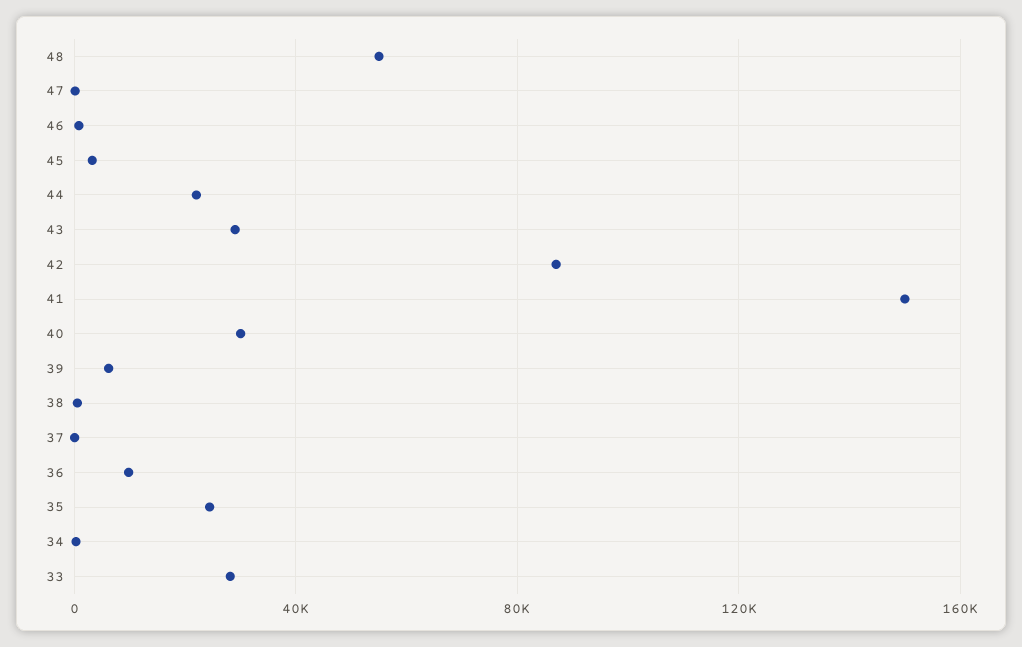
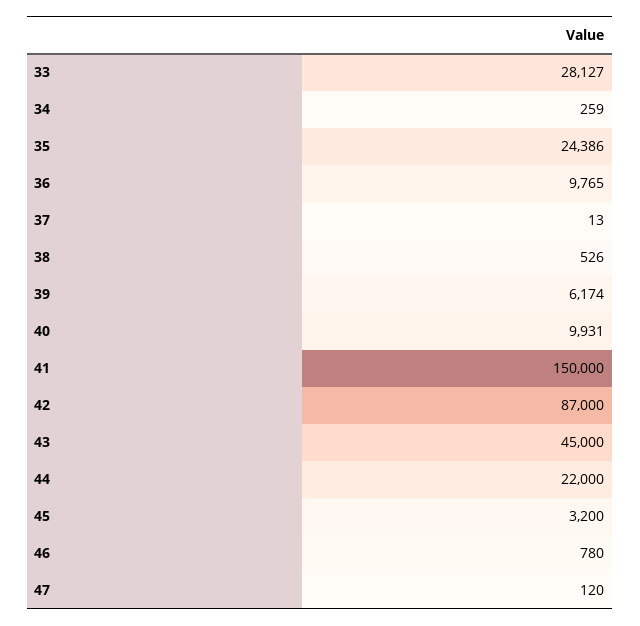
48: 55000 -> none
43: 30000 -> 45000
40: 30000 -> 9931

